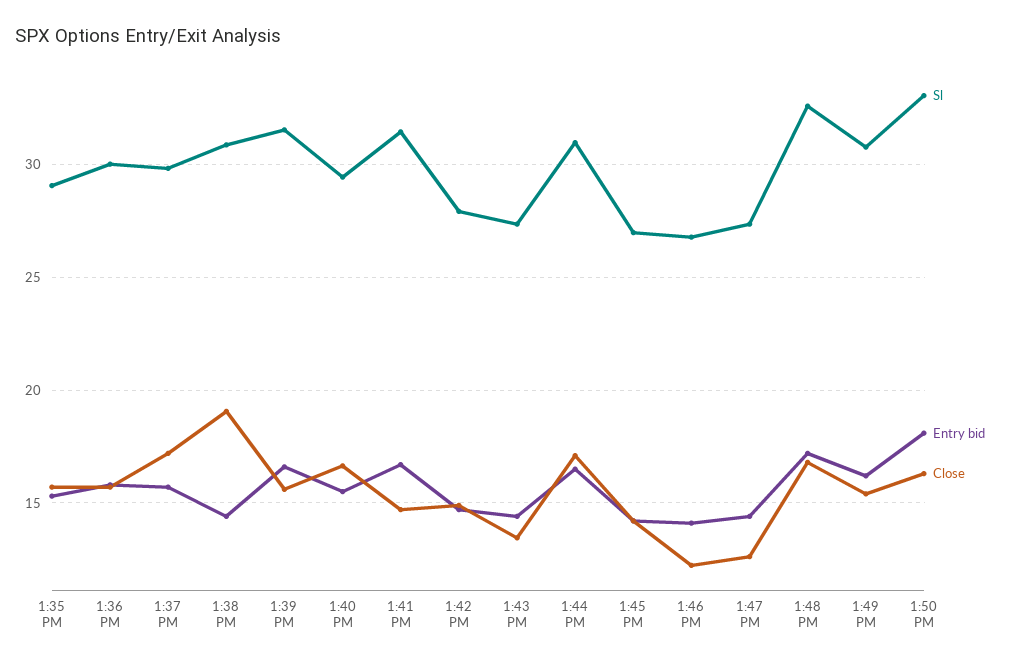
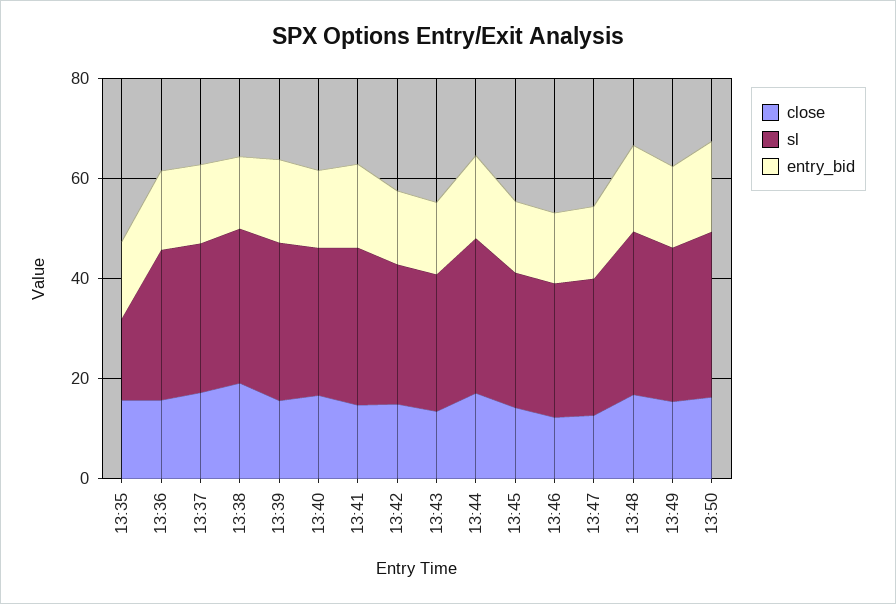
Sl, 1:35 PM: 29 -> 15

